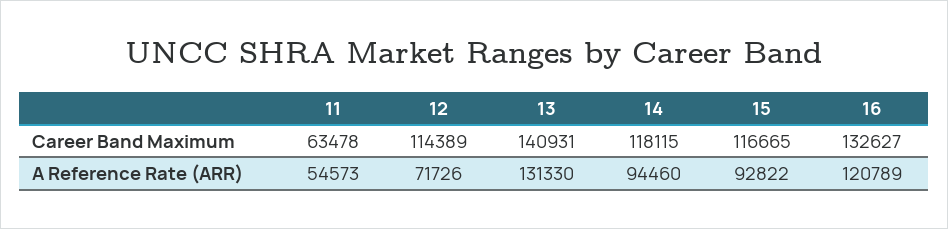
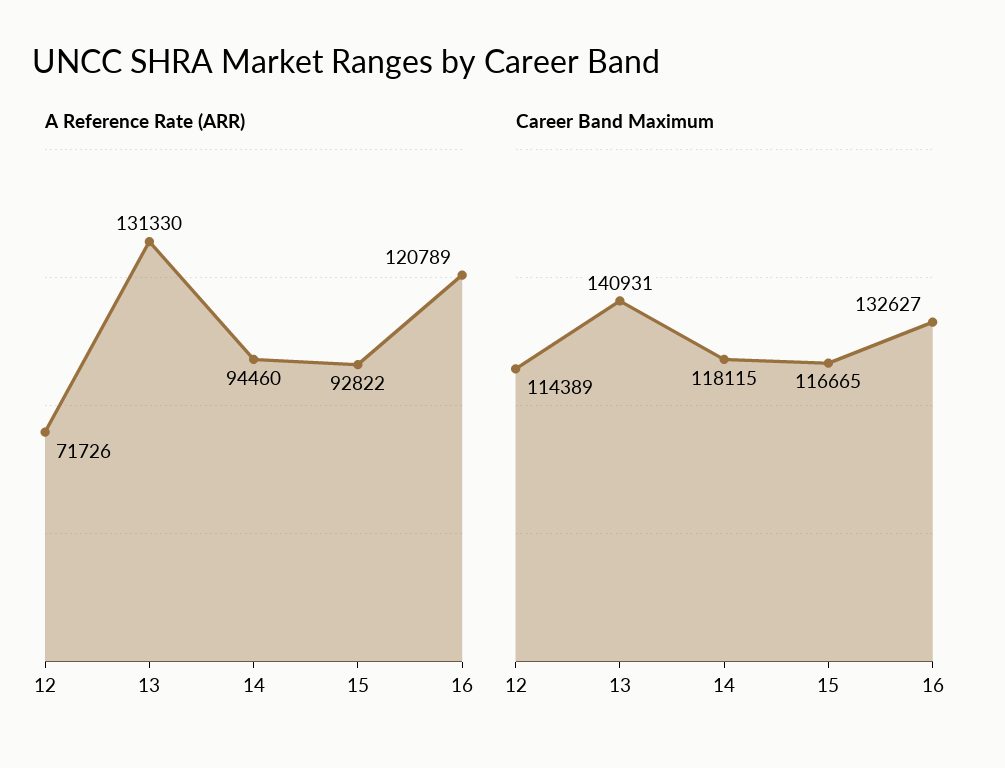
Career Band Maximum, 11: 63478 -> none
A Reference Rate (ARR), 11: 54573 -> none

